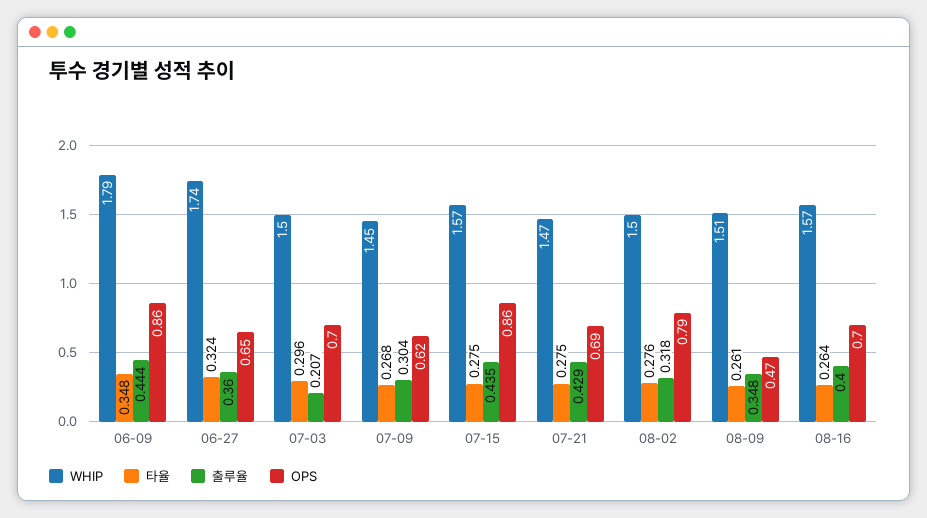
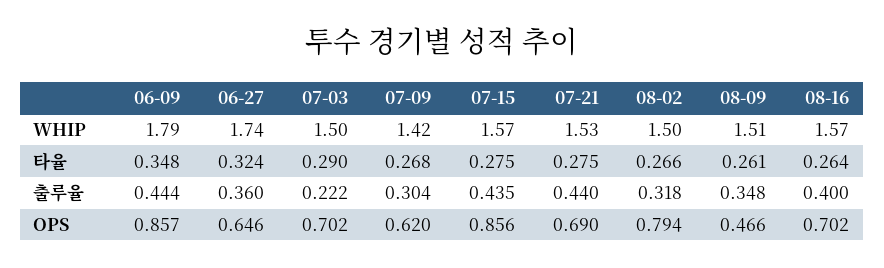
타율, 07-03: 0.296 -> 0.29
출루율, 07-03: 0.207 -> 0.222
WHIP, 07-09: 1.45 -> 1.42
WHIP, 07-21: 1.47 -> 1.53
출루율, 07-21: 0.429 -> 0.44
타율, 08-02: 0.276 -> 0.266

